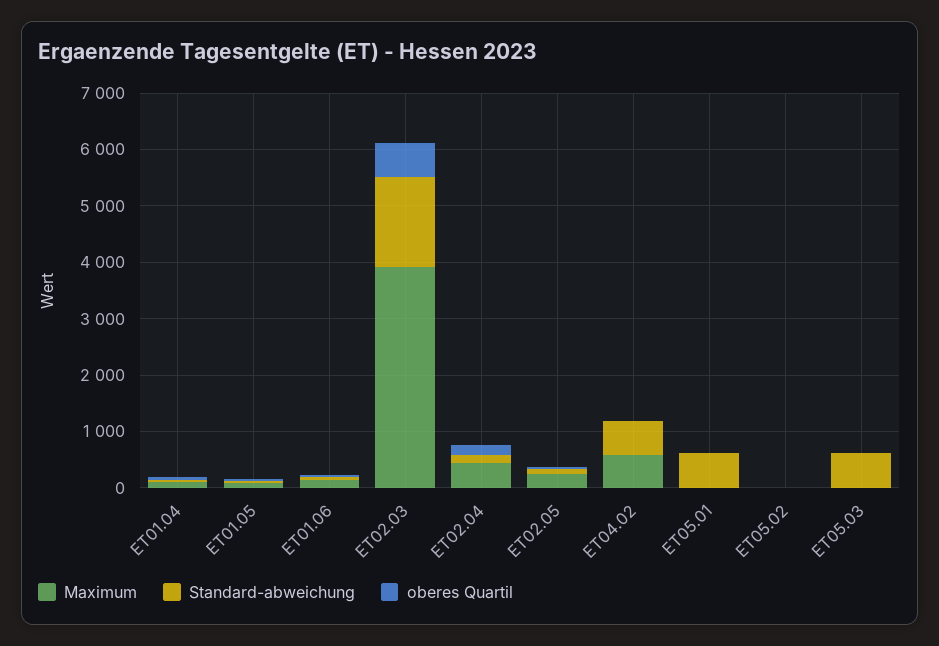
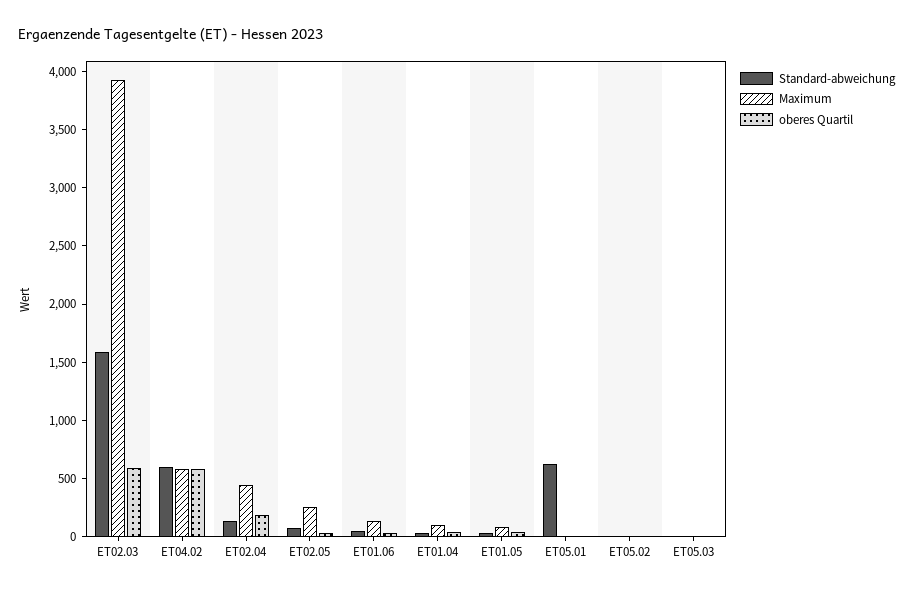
oberes Quartil, ET04.02: 0 -> 600
Standard-abweichung, ET05.03: 600 -> 0

